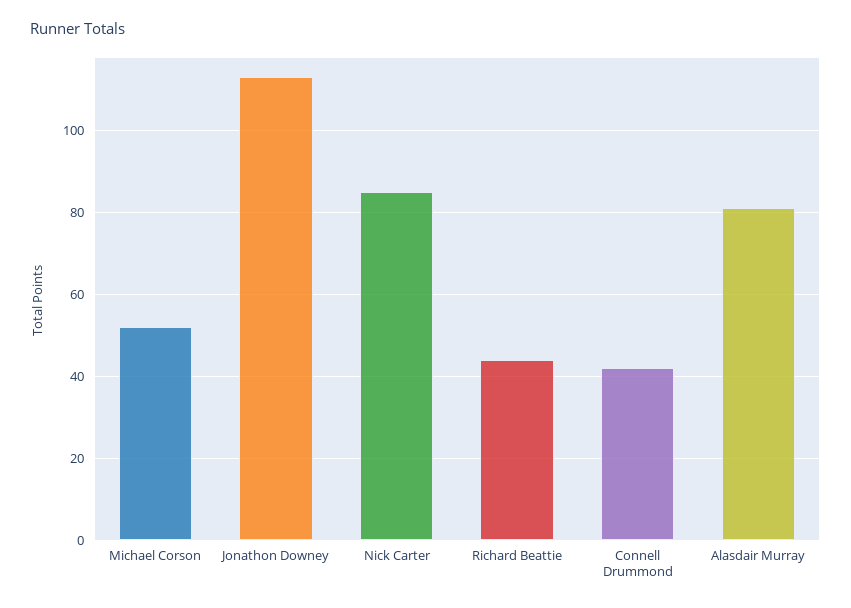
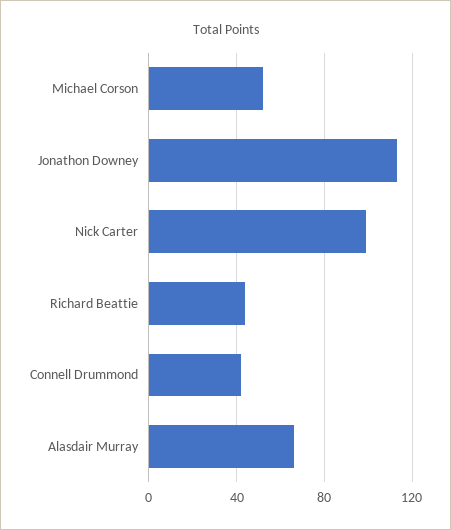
Nick Carter: 85 -> 100
Alasdair Murray: 80 -> 65

